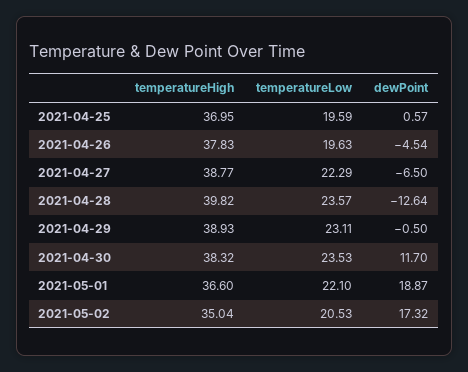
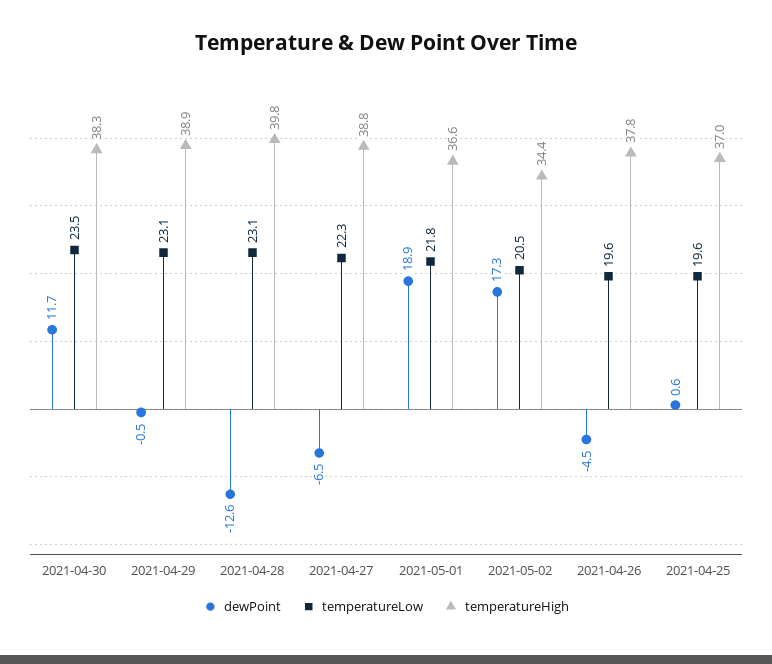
temperatureLow, 2021-04-28: 23.57 -> 23.1
temperatureLow, 2021-05-01: 22.1 -> 21.8
temperatureHigh, 2021-05-02: 35.04 -> 34.4

